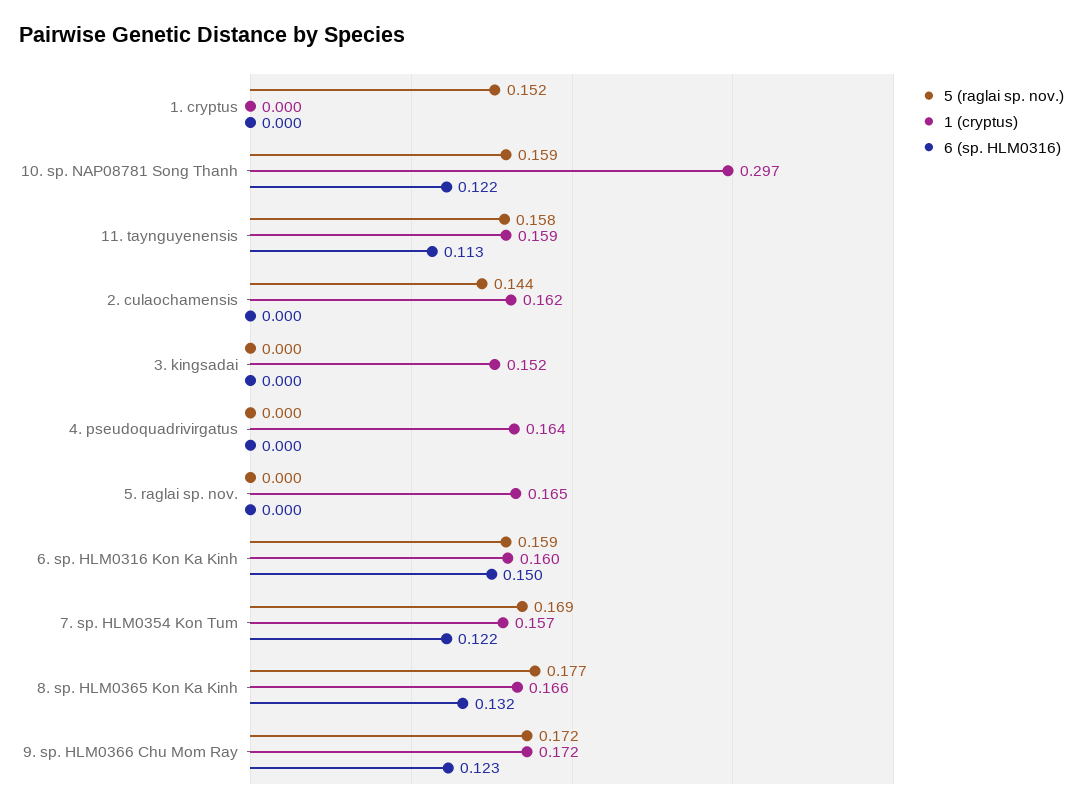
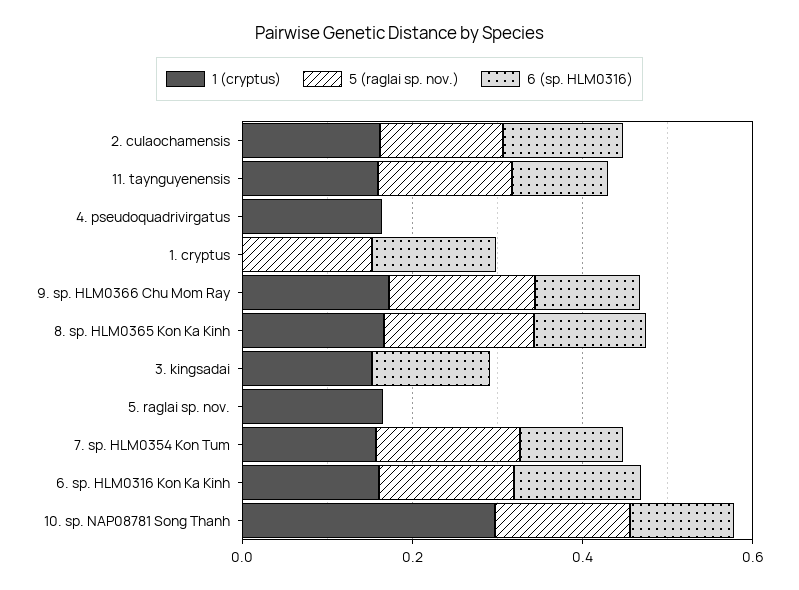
6 (sp. HLM0316), 1. cryptus: 0 -> 0.15
6 (sp. HLM0316), 2. culaochamensis: 0 -> 0.15
6 (sp. HLM0316), 3. kingsadai: 0 -> 0.15

